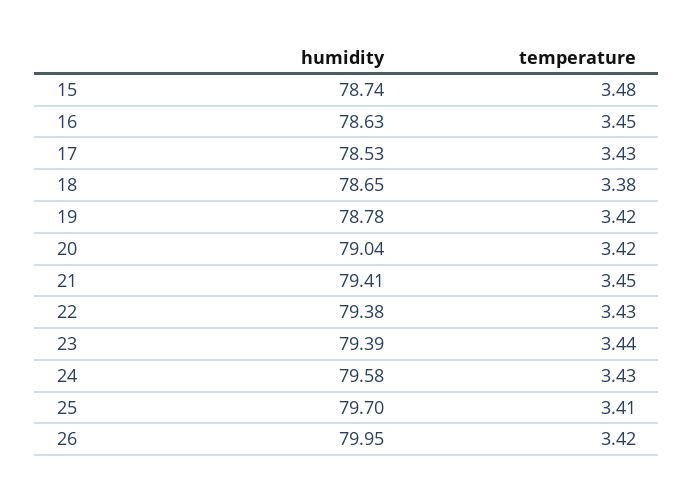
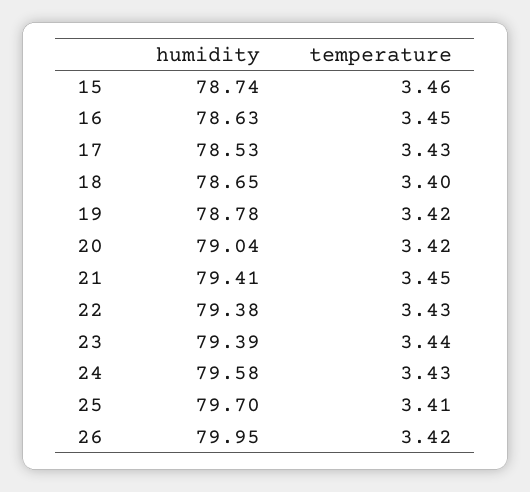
temperature, 15: 3.48 -> 3.46
temperature, 18: 3.38 -> 3.4

